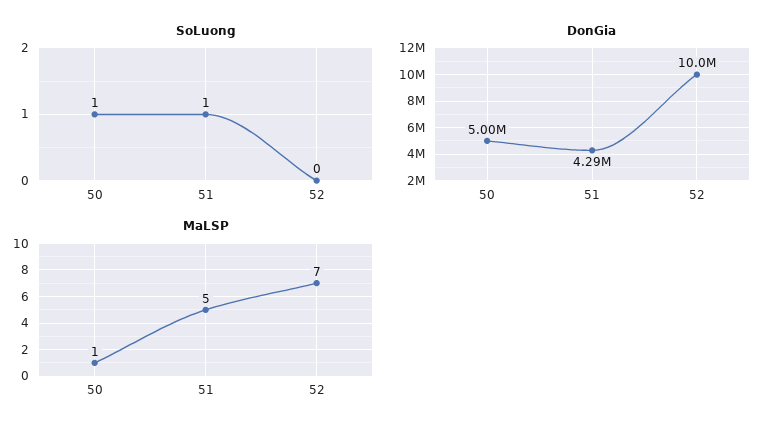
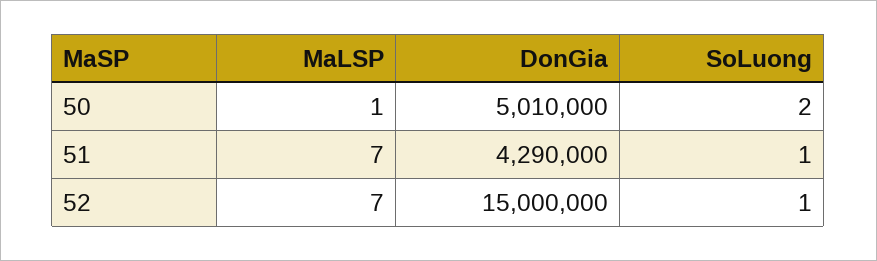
SoLuong, 50: 1 -> 2
SoLuong, 52: 0 -> 1
DonGia, 50: 5000000 -> 5010000
DonGia, 52: 10000000 -> 15000000
MaLSP, 51: 5 -> 7

